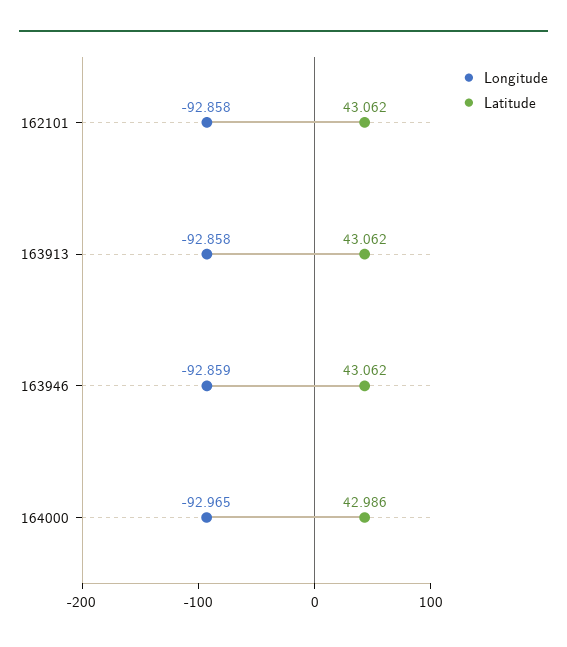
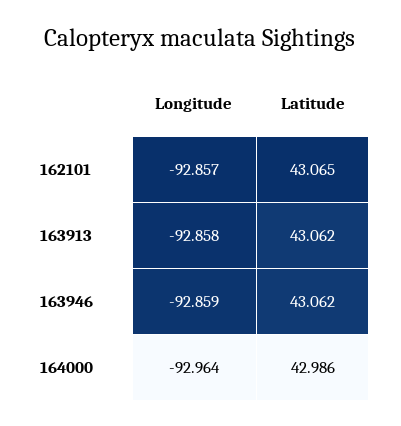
Longitude, 162101: -92.858 -> -92.857
Latitude, 162101: 43.062 -> 43.065
Longitude, 164000: -92.965 -> -92.964

